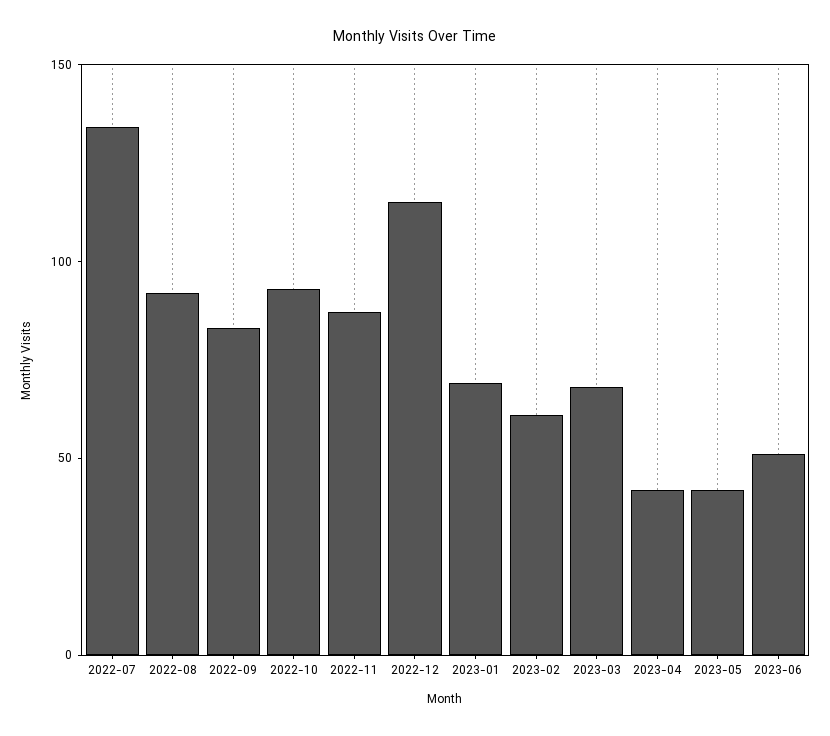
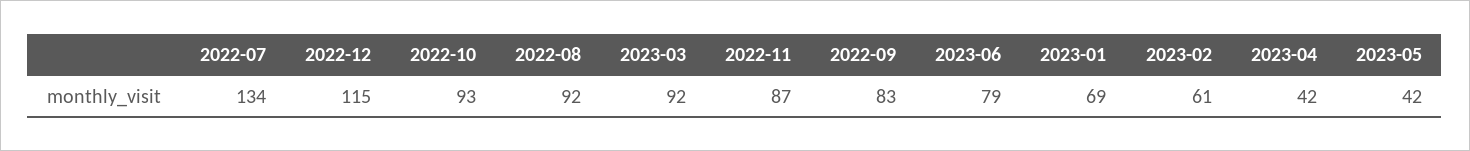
2023-03: 70 -> 92
2023-06: 50 -> 79

